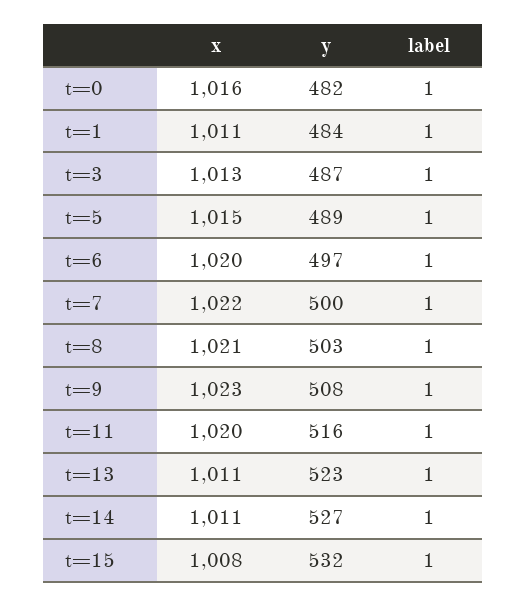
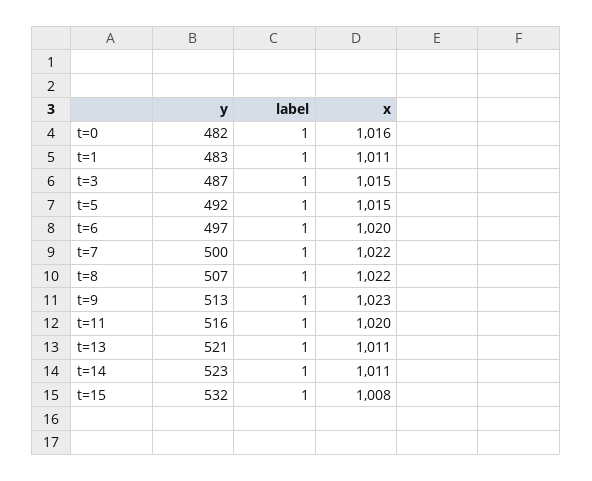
y, t=1: 484 -> 483
x, t=3: 1013 -> 1015
y, t=5: 489 -> 492
x, t=8: 1021 -> 1022
y, t=8: 503 -> 507
y, t=9: 508 -> 513
y, t=13: 523 -> 521
y, t=14: 527 -> 523

